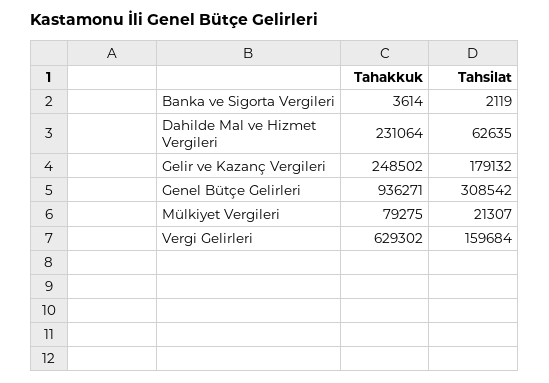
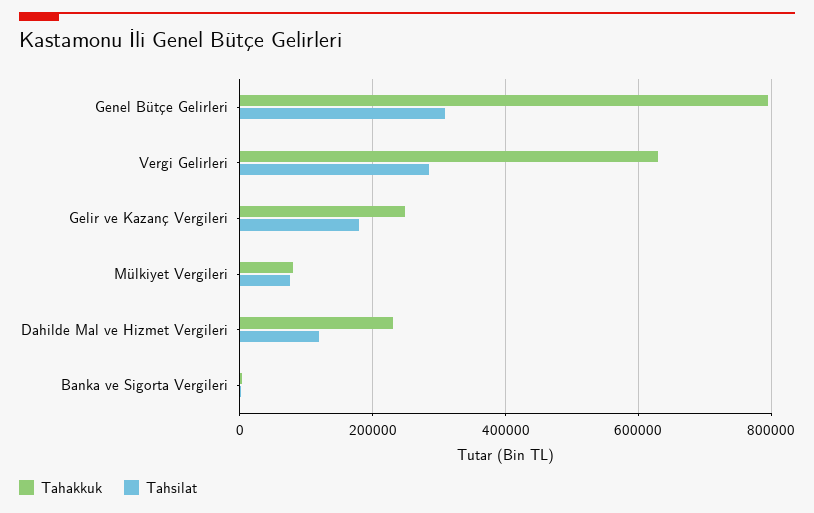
Tahsilat, Dahilde Mal ve Hizmet Vergileri: 62635 -> 120000
Tahakkuk, Genel Bütçe Gelirleri: 936271 -> 800000
Tahsilat, Mülkiyet Vergileri: 21307 -> 80000
Tahsilat, Vergi Gelirleri: 159684 -> 280000

